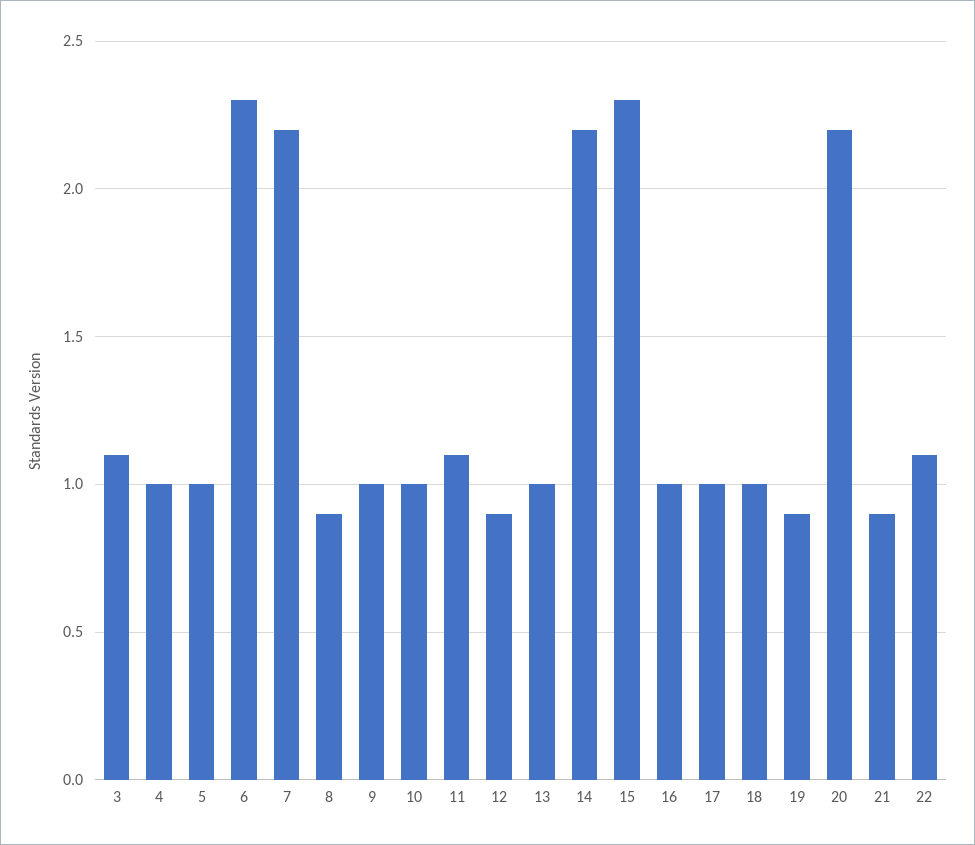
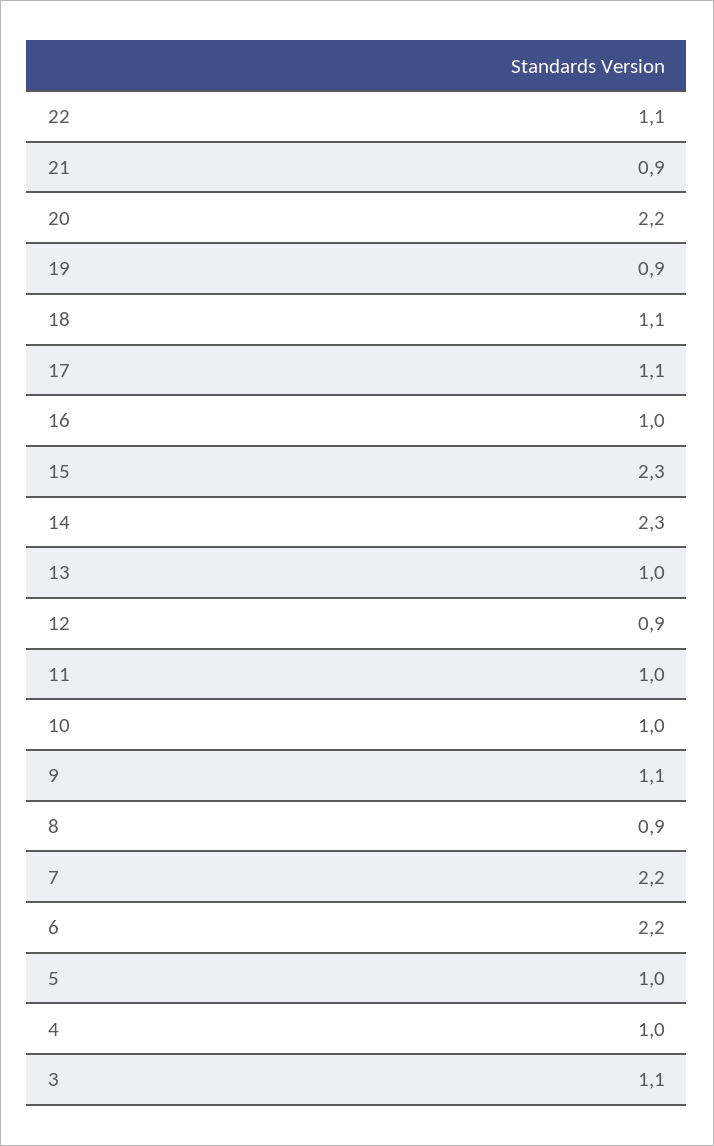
6: 2.3 -> 2.2
9: 1 -> 1.1
11: 1.1 -> 1
14: 2.2 -> 2.3
17: 1 -> 1.1
18: 1 -> 1.1

